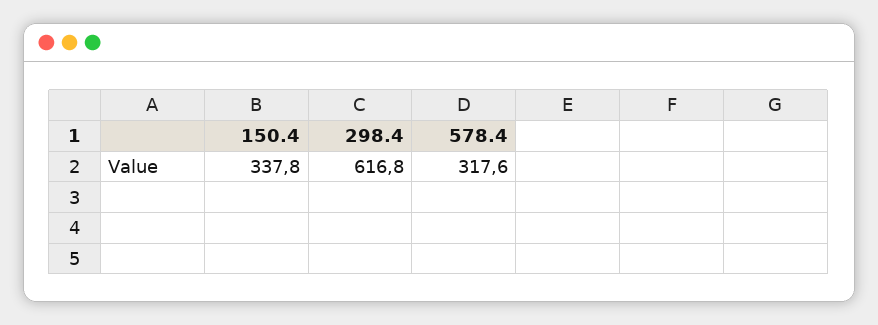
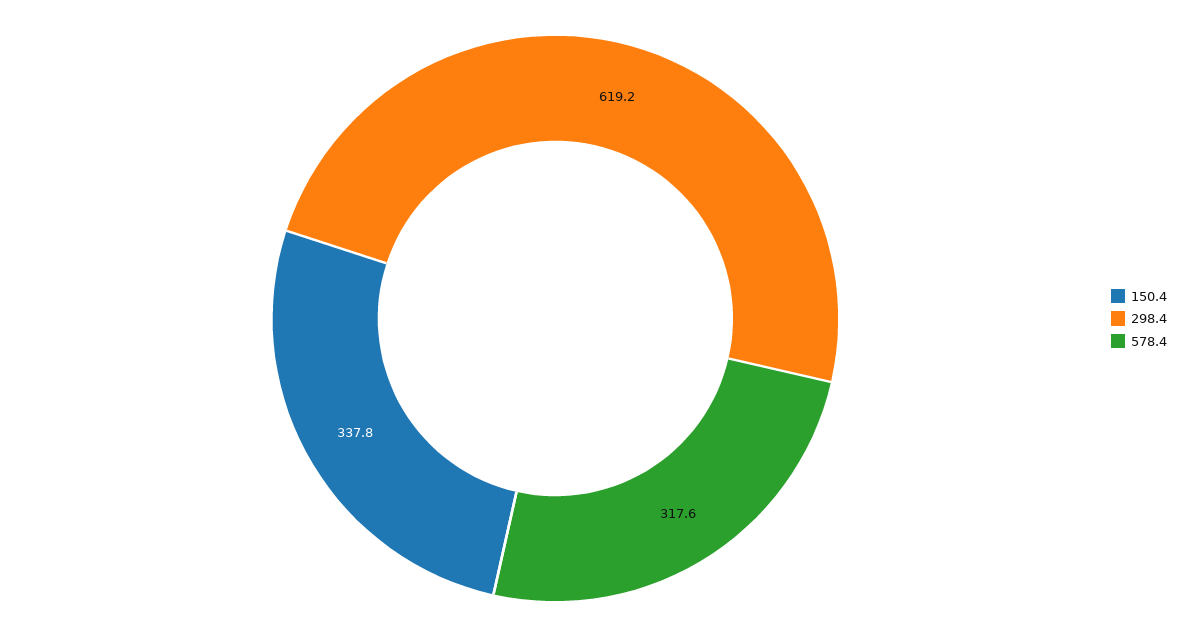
298.4: 616.8 -> 619.2

